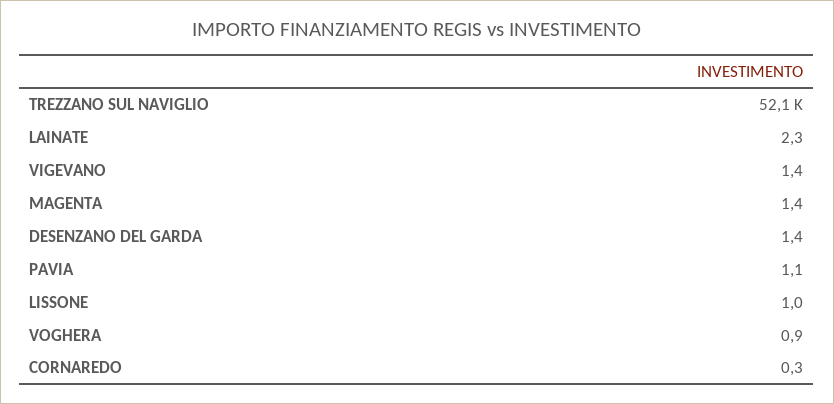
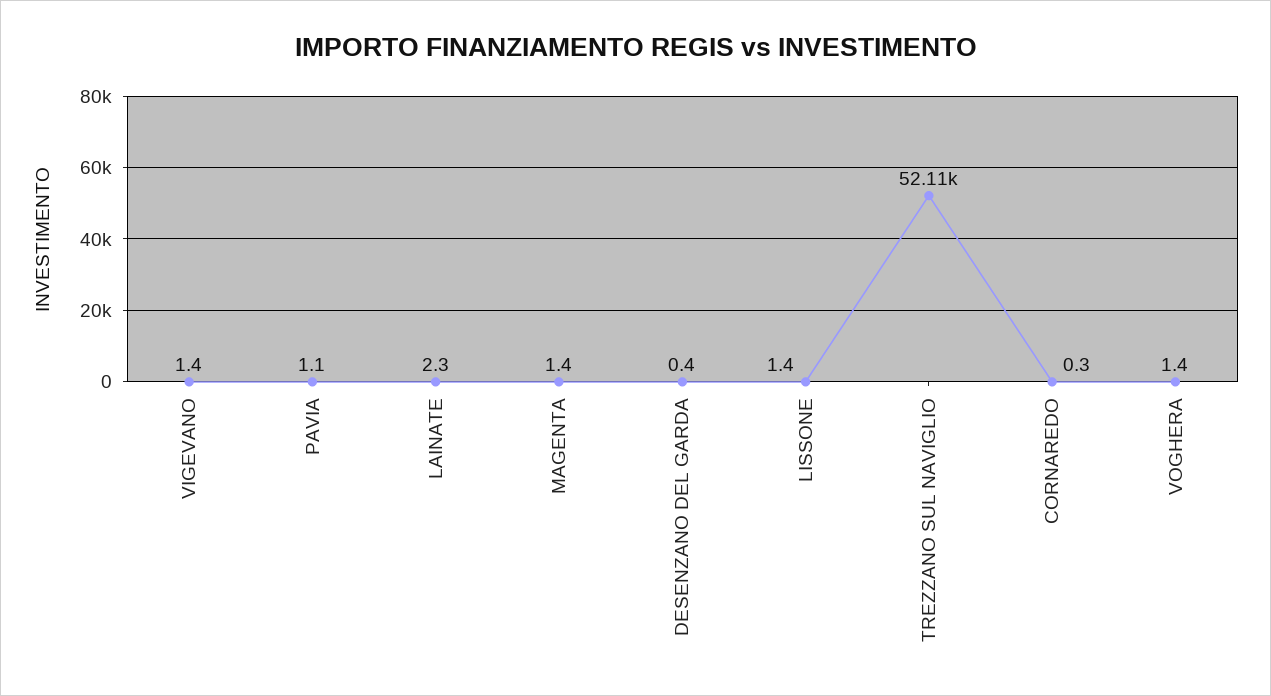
DESENZANO DEL GARDA: 1.4 -> 0.4
LISSONE: 1 -> 1.4
VOGHERA: 0.9 -> 1.4

